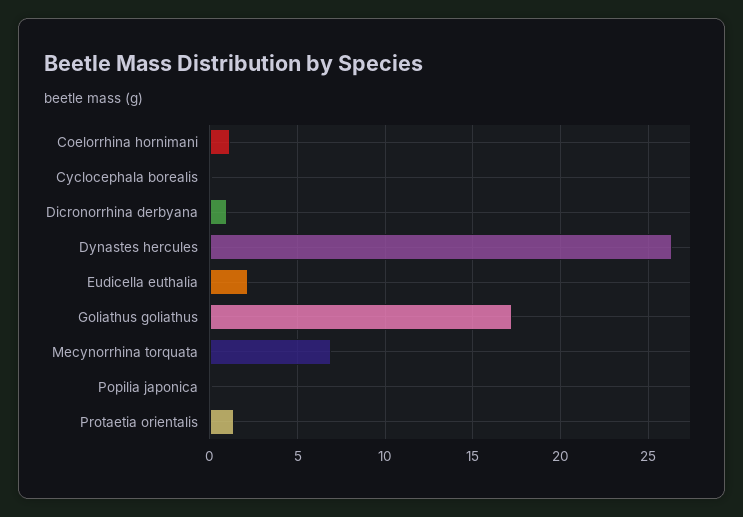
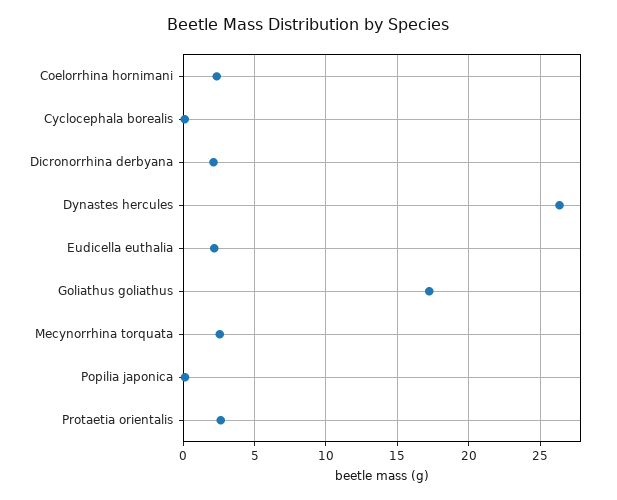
Coelorrhina hornimani: 1 -> 2.5
Dicronorrhina derbyana: 1 -> 2
Mecynorrhina torquata: 7 -> 2.5
Protaetia orientalis: 1.5 -> 2.5

